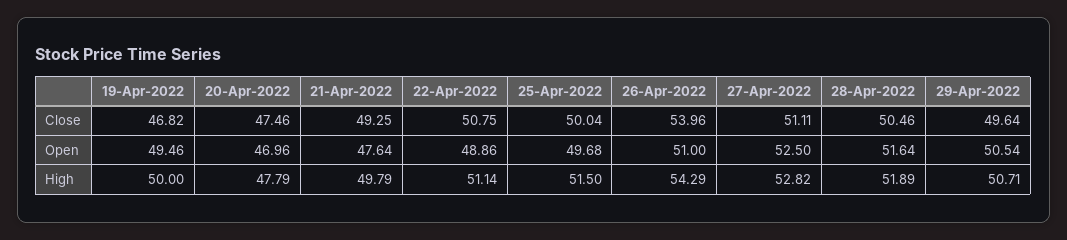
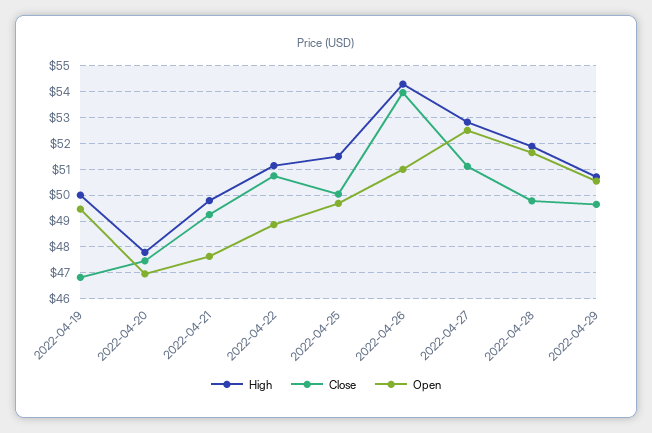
Close, 28-Apr-2022: 50.46 -> 49.75

